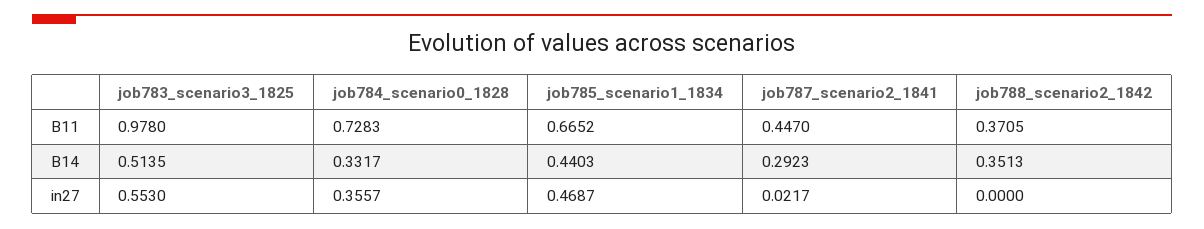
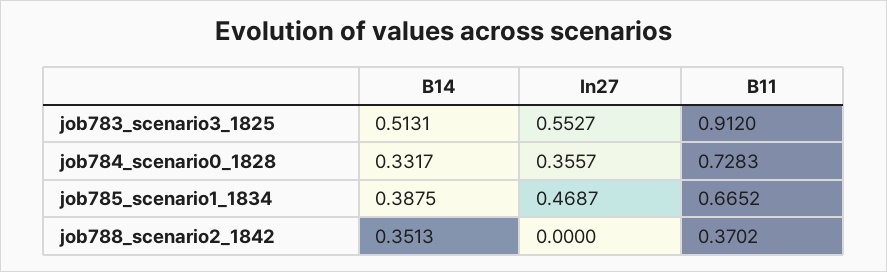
job783_scenario3_1825, B11: 0.978 -> 0.912
job787_scenario2_1841, B11: 0.447 -> none
job788_scenario2_1842, B11: 0.3705 -> 0.3702
job783_scenario3_1825, B14: 0.5135 -> 0.5131
job785_scenario1_1834, B14: 0.4403 -> 0.3875
job787_scenario2_1841, B14: 0.2923 -> none
job783_scenario3_1825, in27: 0.553 -> 0.5527
job787_scenario2_1841, in27: 0.0217 -> none

